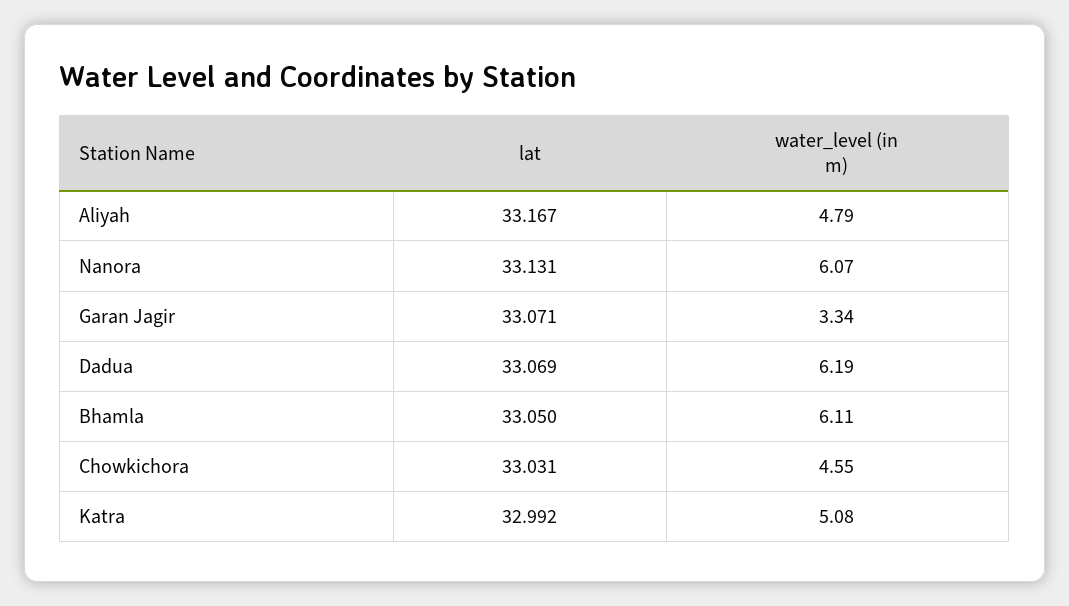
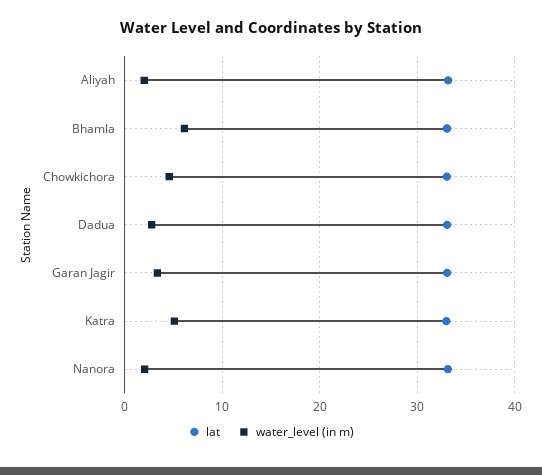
water_level (in m), Aliyah: 4.79 -> 2
water_level (in m), Nanora: 6.07 -> 2
water_level (in m), Dadua: 6.19 -> 3

